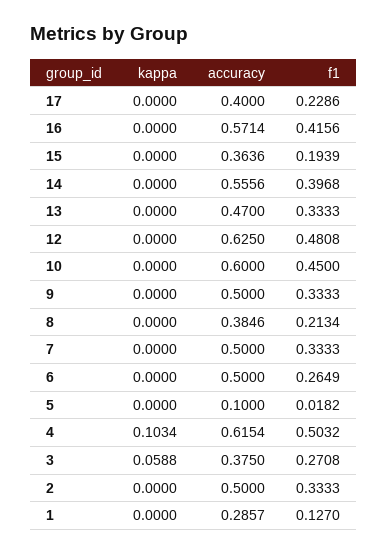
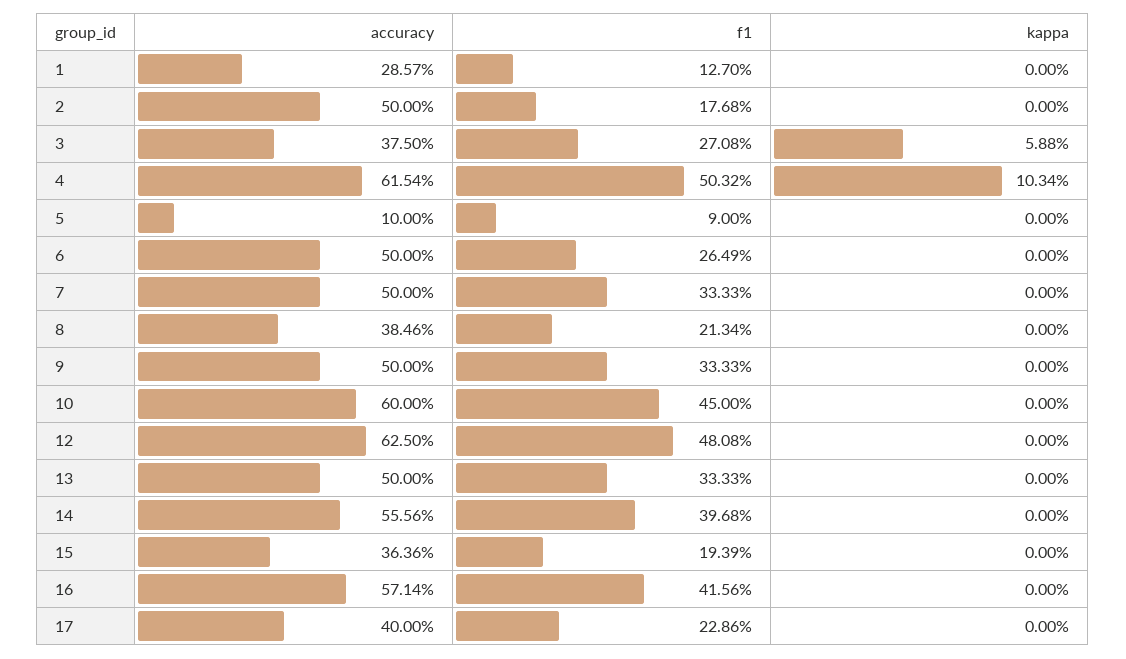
accuracy, 13: 0.47 -> 0.5
f1, 5: 0.0182 -> 0.09
f1, 2: 0.3333 -> 0.1768

